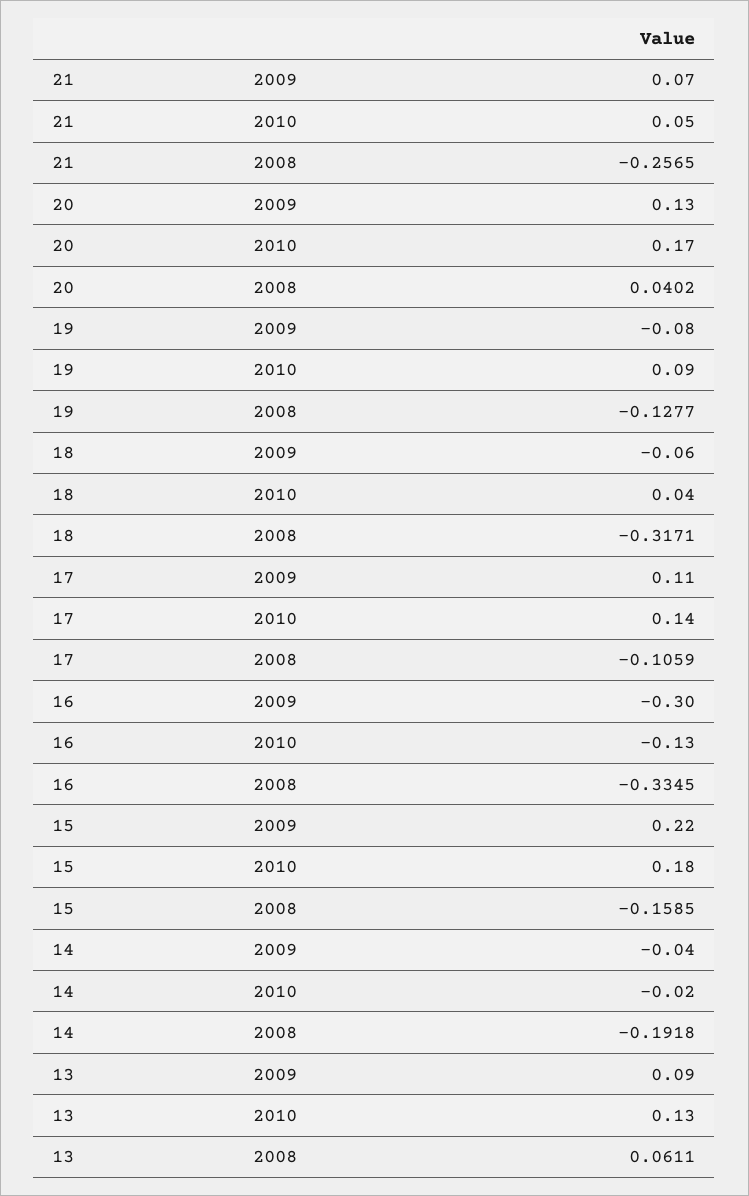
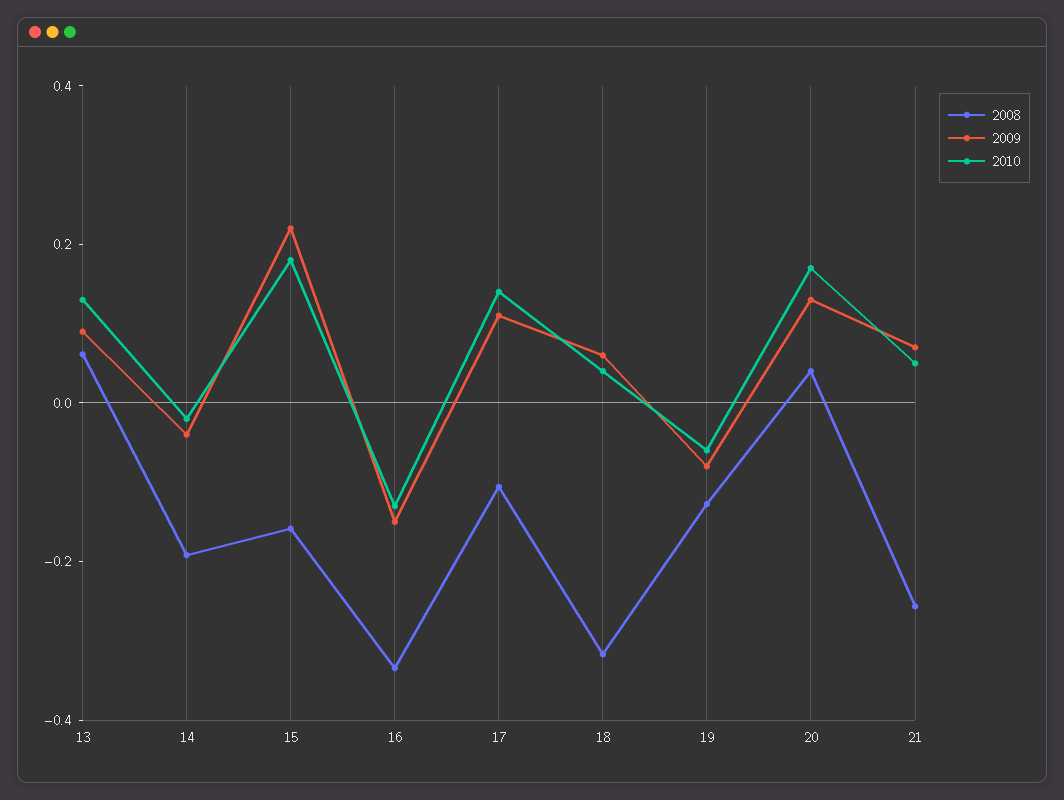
2010, 19: 0.09 -> -0.05
2009, 18: -0.06 -> 0.05
2009, 16: -0.3 -> -0.15

